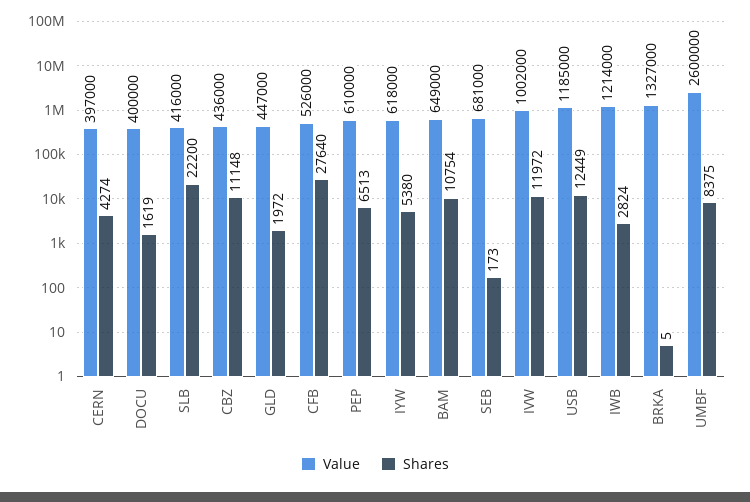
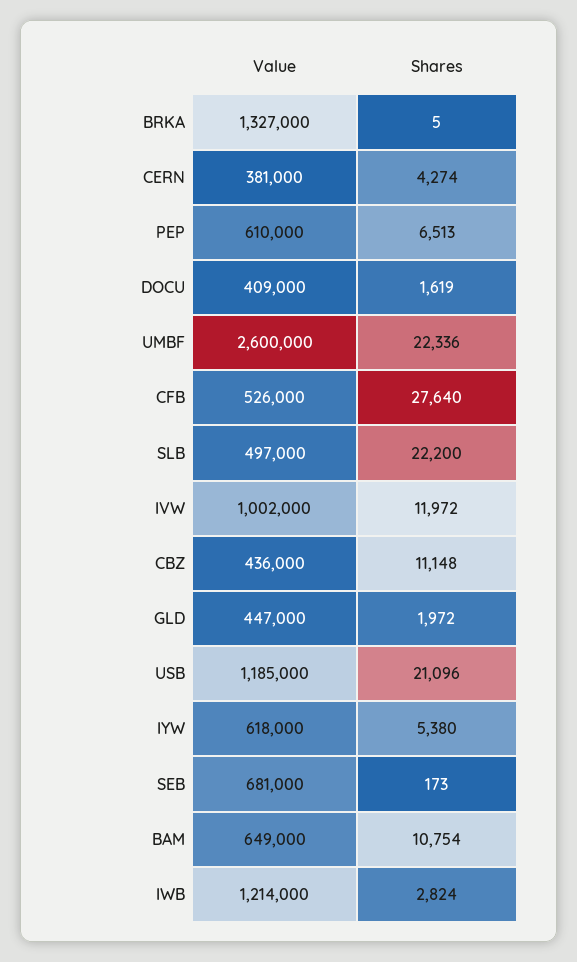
Value, CERN: 397000 -> 381000
Value, DOCU: 400000 -> 409000
Value, SLB: 416000 -> 497000
Shares, USB: 12449 -> 21096
Shares, UMBF: 8375 -> 22336

